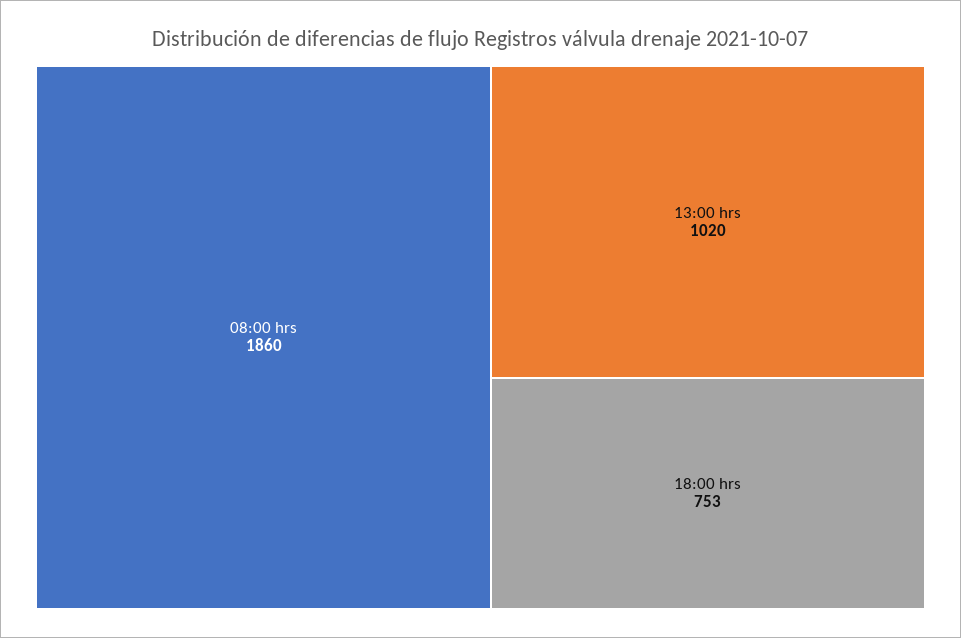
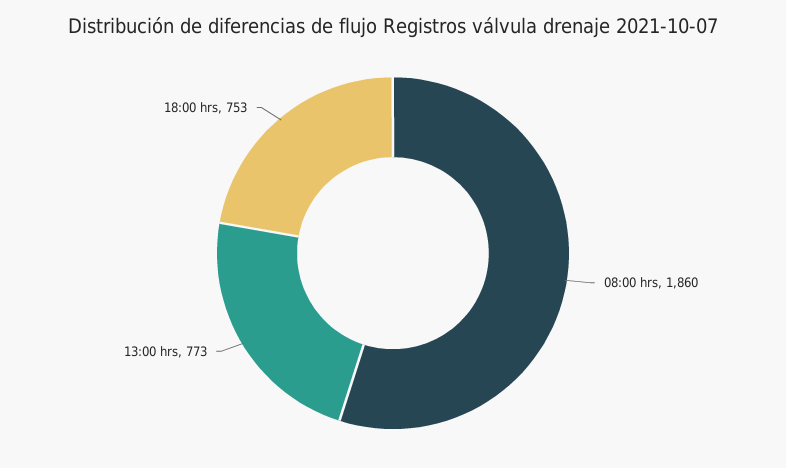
13:00 hrs: 1020 -> 773

